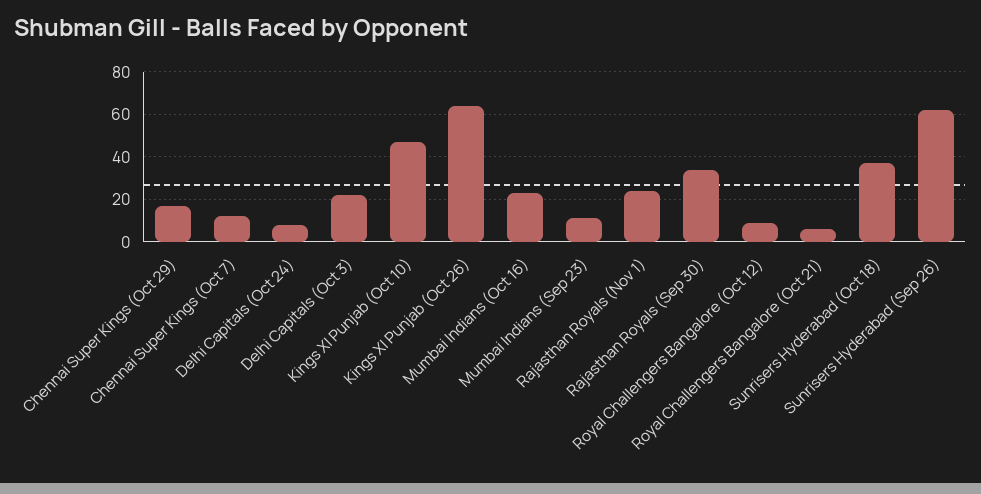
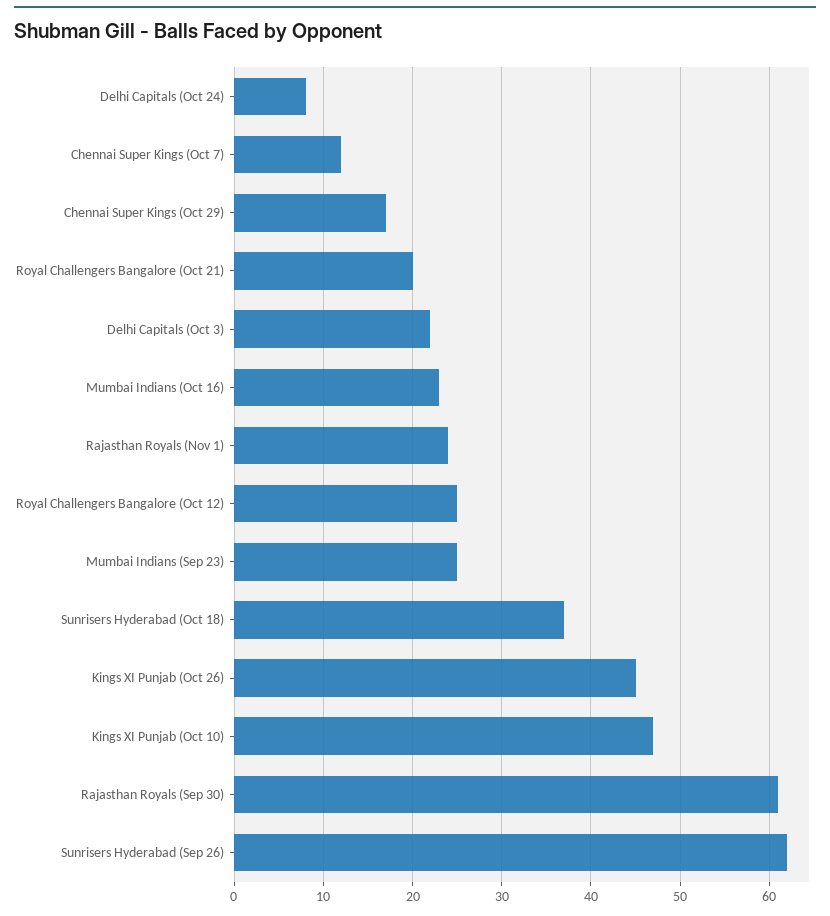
Kings XI Punjab (Oct 26): 65 -> 45
Mumbai Indians (Sep 23): 10 -> 25
Rajasthan Royals (Sep 30): 35 -> 61
Royal Challengers Bangalore (Oct 12): 10 -> 25
Royal Challengers Bangalore (Oct 21): 5 -> 20

